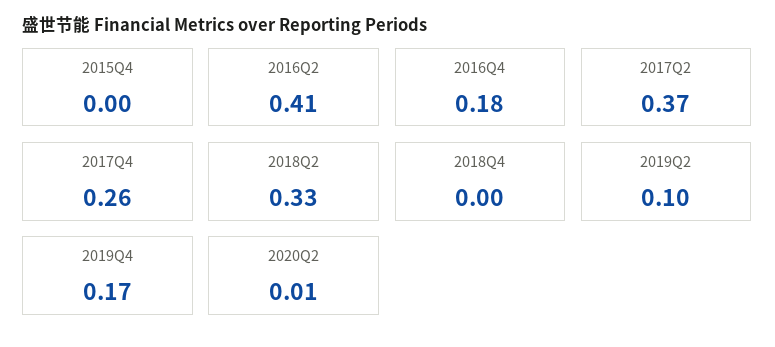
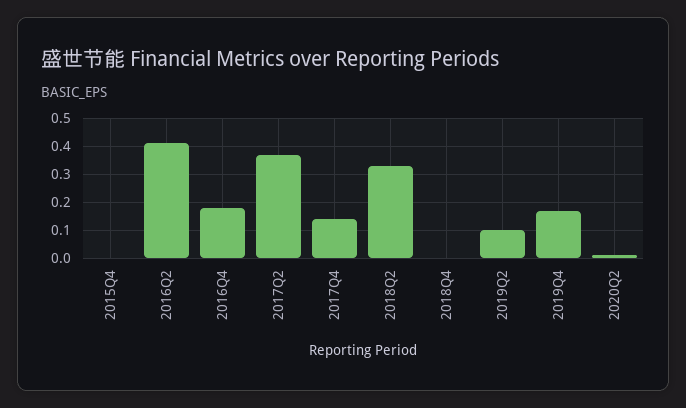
2017Q4: 0.26 -> 0.15

